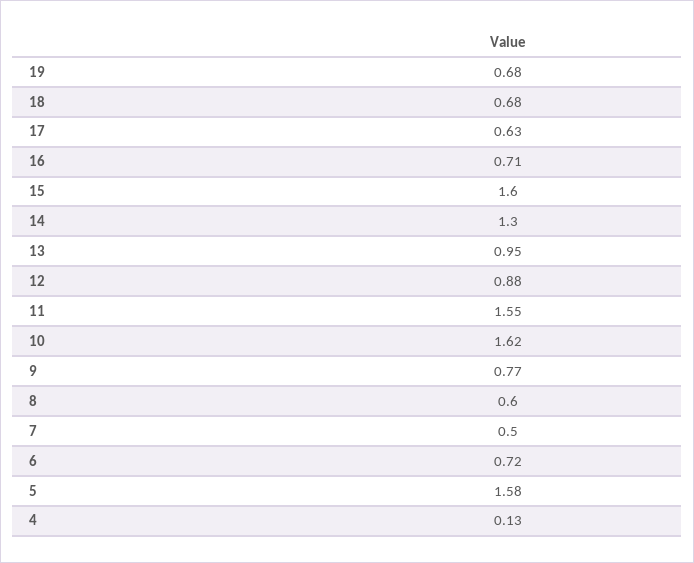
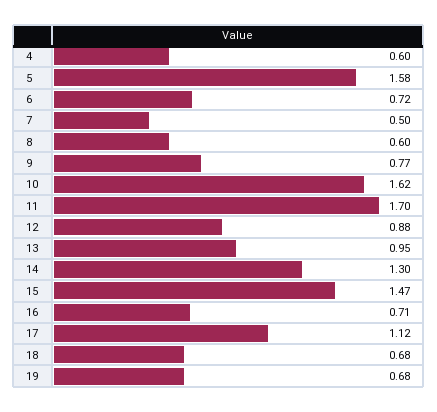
17: 0.63 -> 1.12
15: 1.6 -> 1.47
11: 1.55 -> 1.7
4: 0.13 -> 0.6

